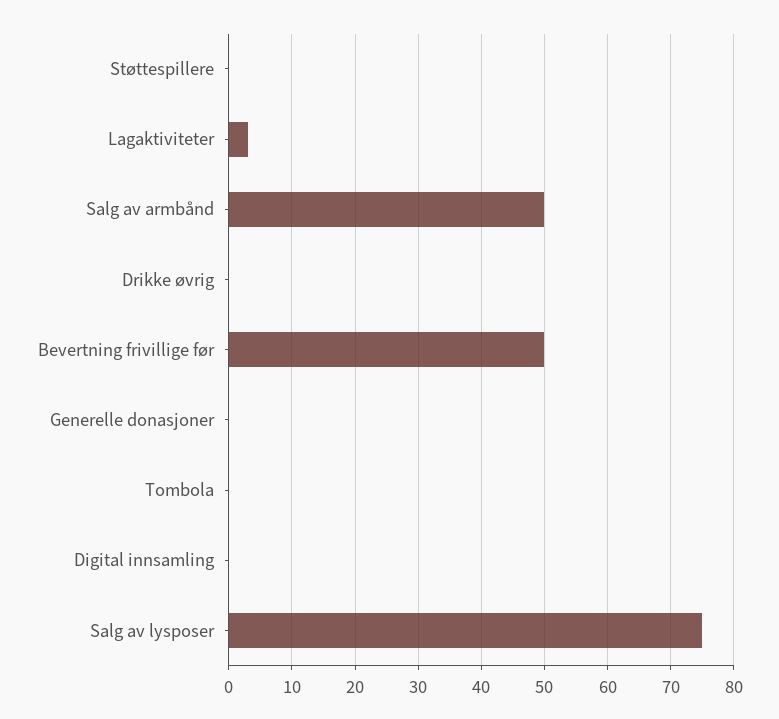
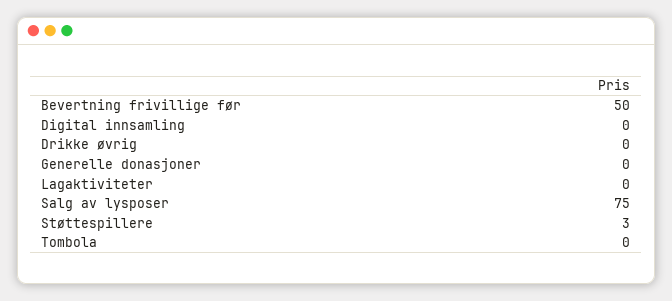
Støttespillere: 0 -> 3
Lagaktiviteter: 3 -> 0
Salg av armbånd: 50 -> none

